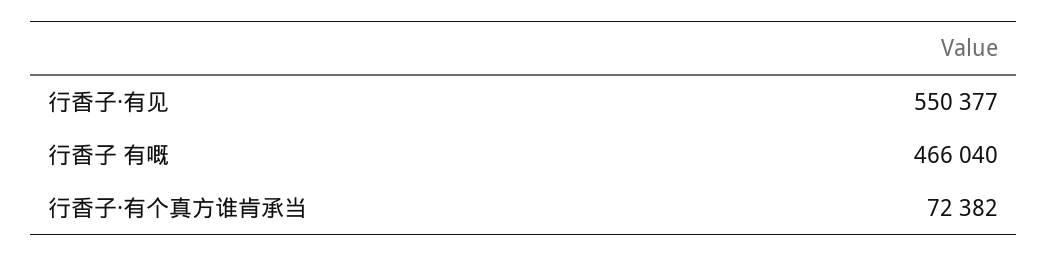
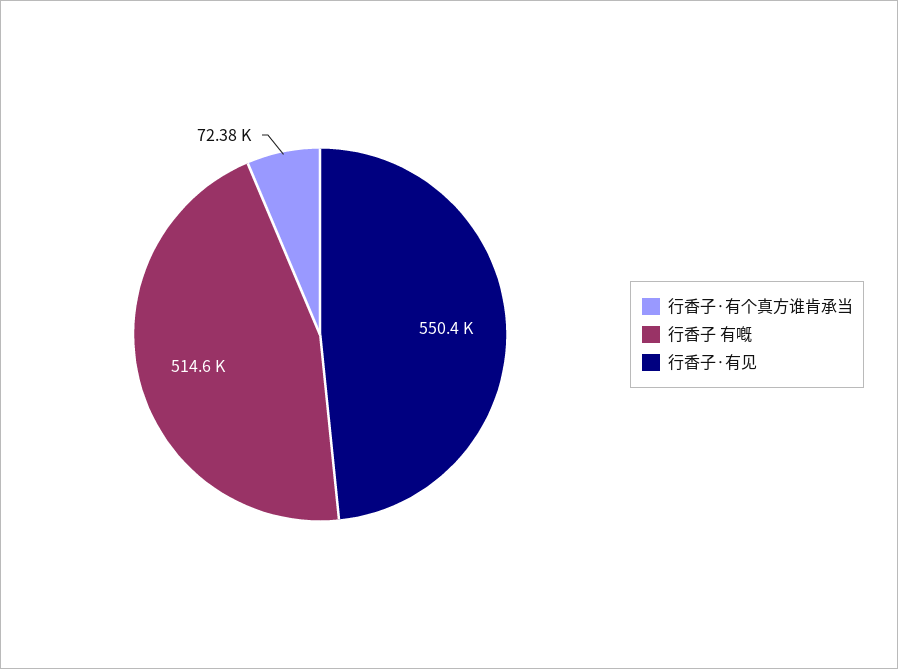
行香子 有嘅: 466040 -> 514600

